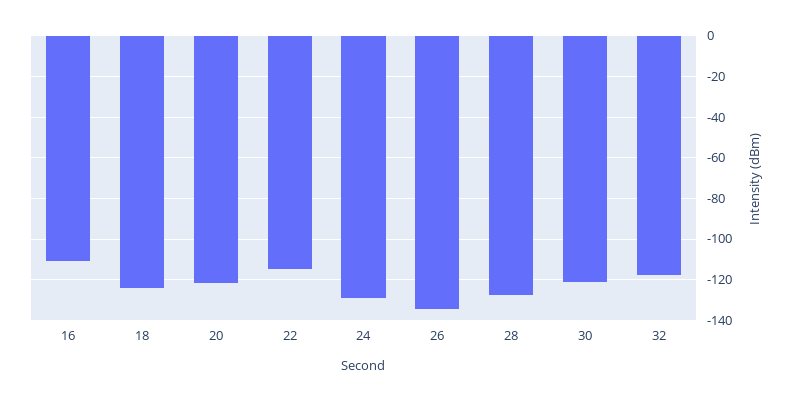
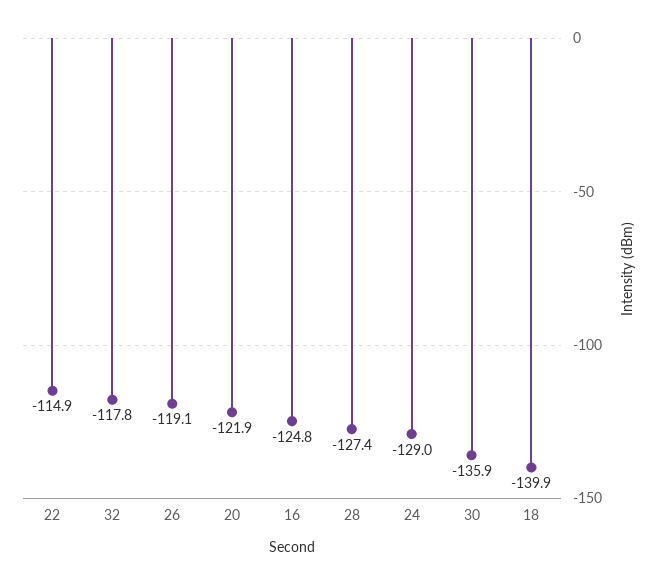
16: -110 -> -124.8
18: -125 -> -139.9
26: -135 -> -119.1
30: -120 -> -135.9

